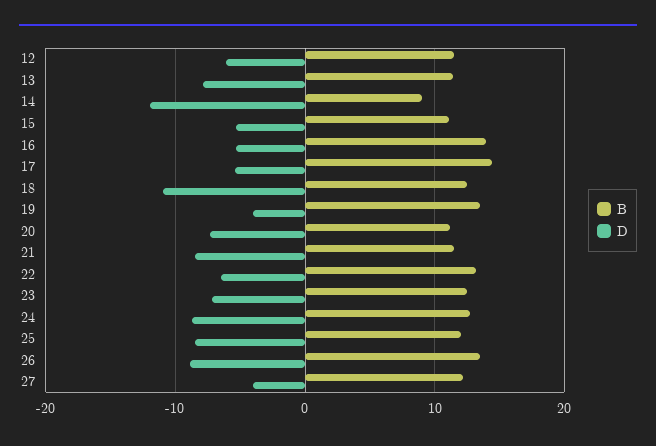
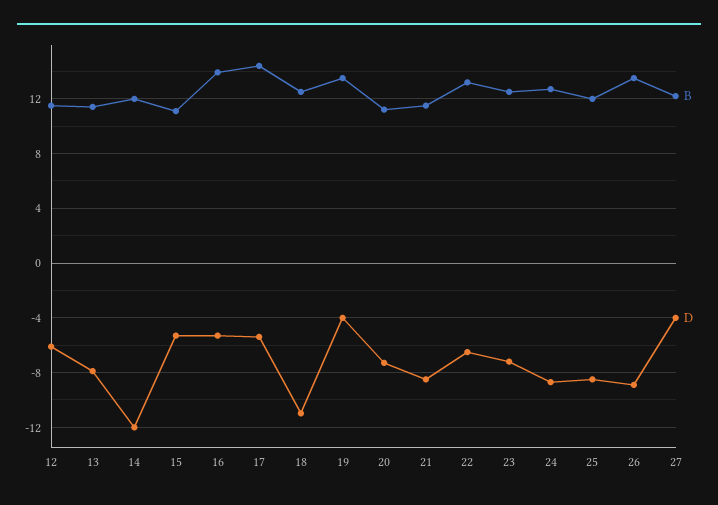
B, 14: 9 -> 12

